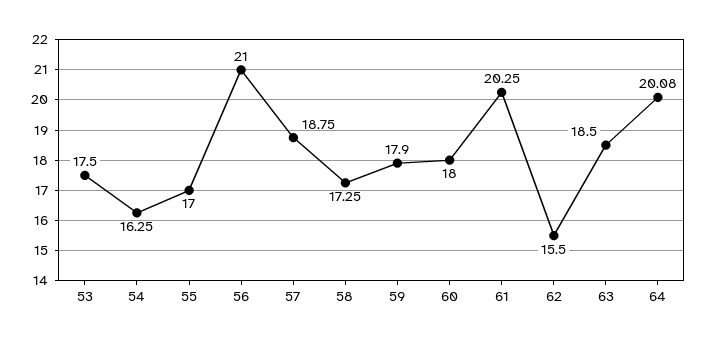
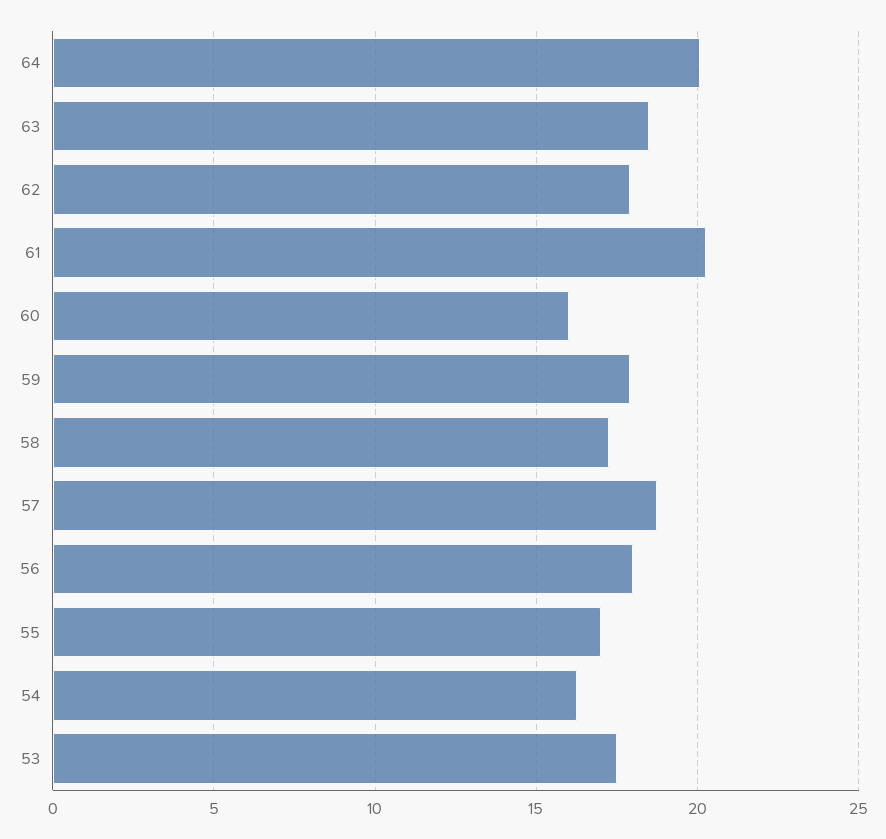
56: 21 -> 18
60: 18 -> 16
62: 15.5 -> 18

